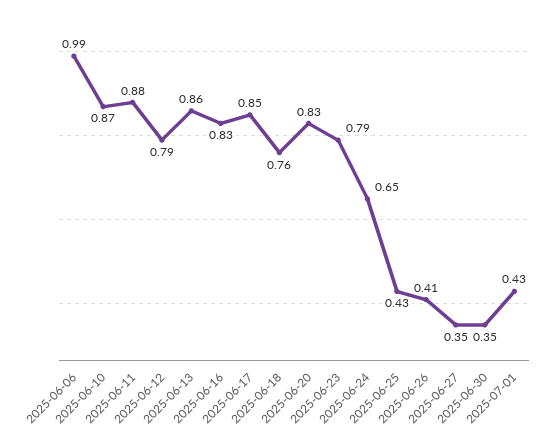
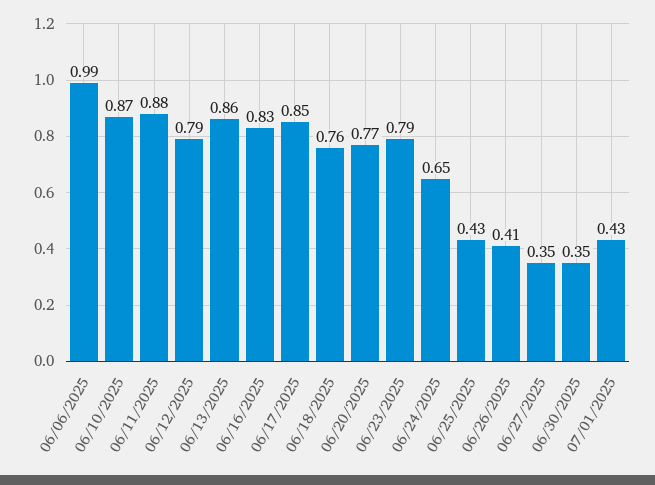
2025-06-20: 0.83 -> 0.77

